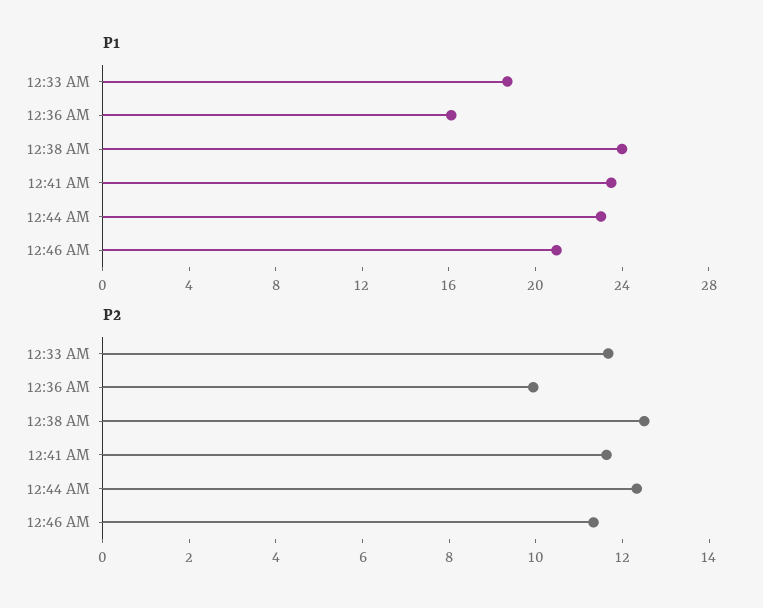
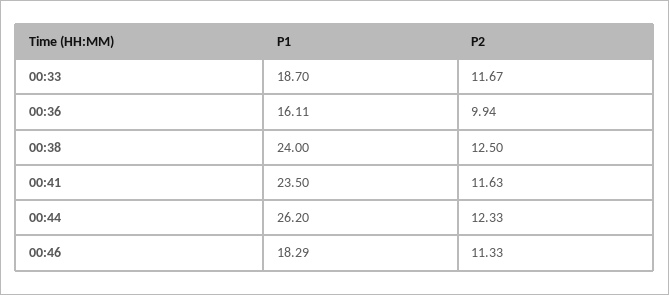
P1, 12:44 AM: 23 -> 26.2
P1, 12:46 AM: 21 -> 18.29

